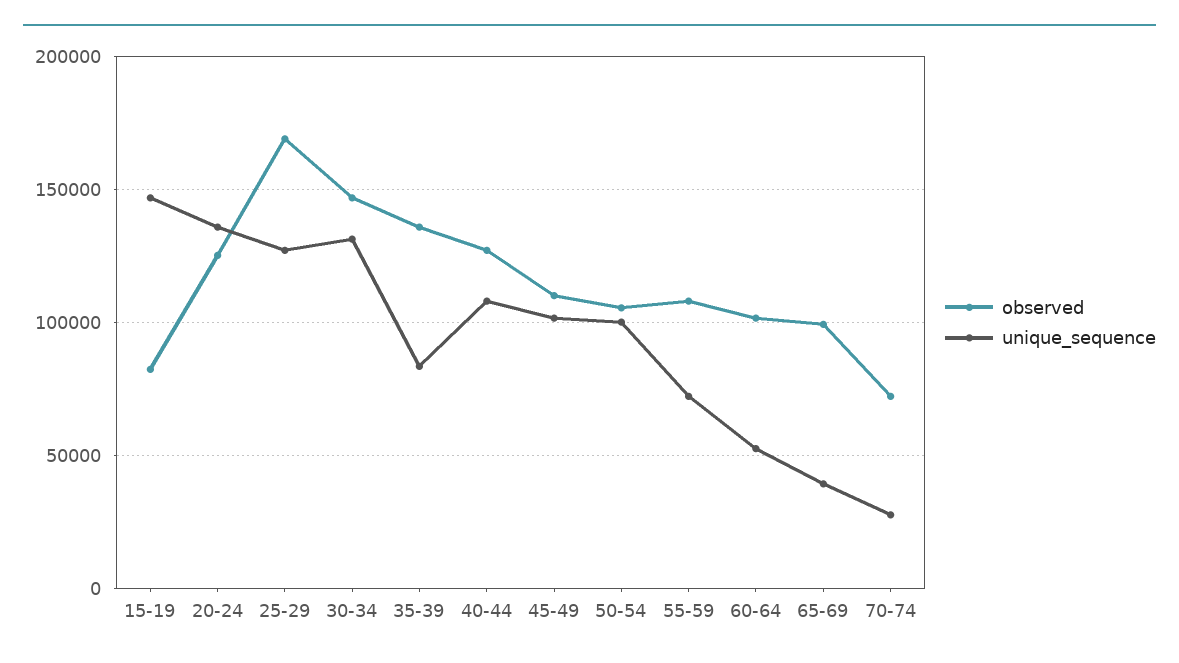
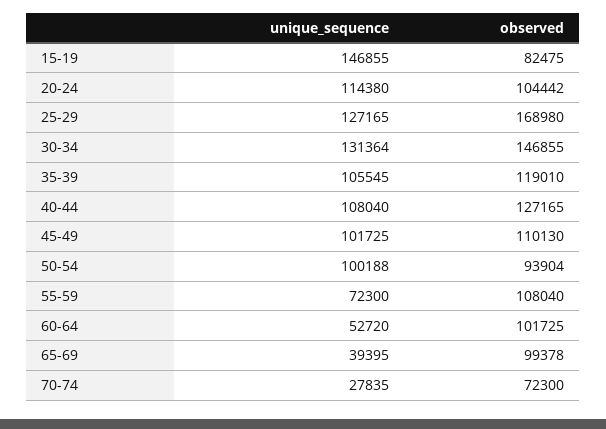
observed, 20-24: 125000 -> 104442
unique_sequence, 20-24: 135000 -> 114380
observed, 35-39: 135000 -> 119010
unique_sequence, 35-39: 85000 -> 105545
observed, 50-54: 105000 -> 93904

